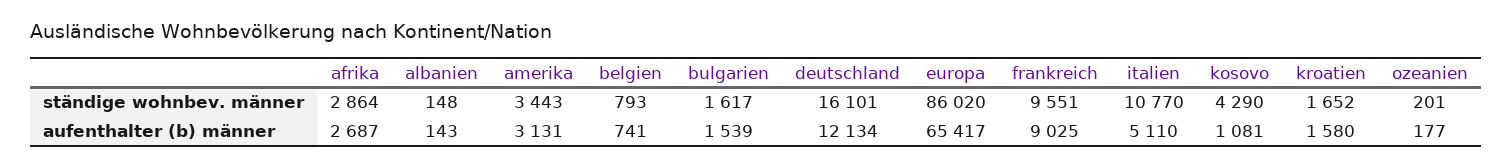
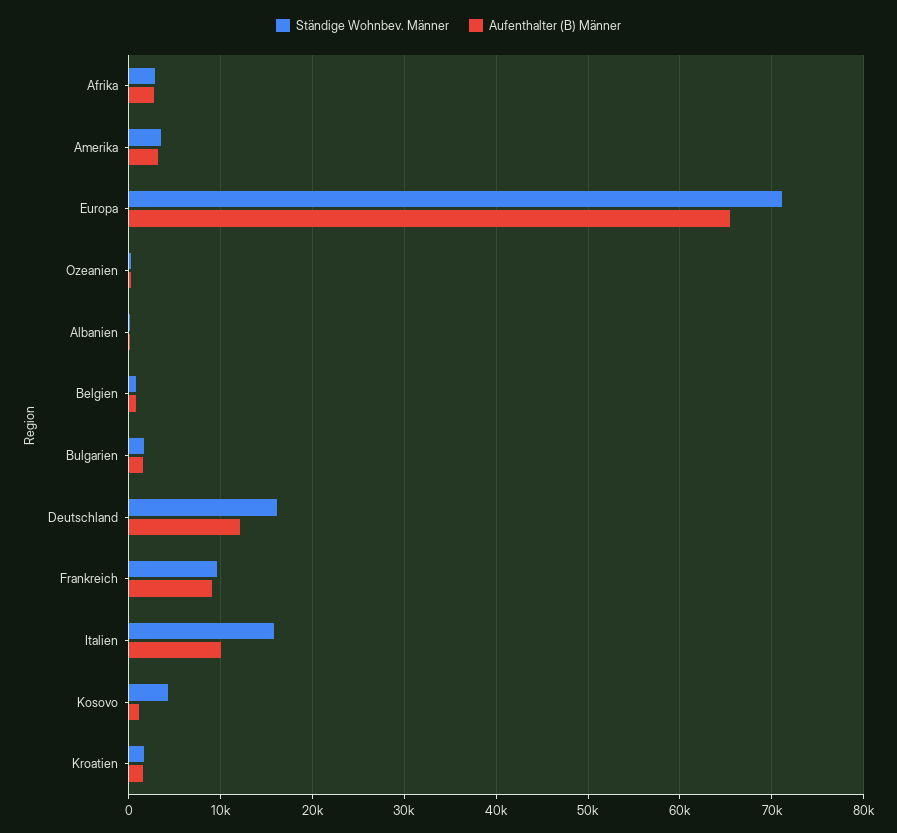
ständige wohnbev. männer, europa: 86020 -> 71000
ständige wohnbev. männer, italien: 10770 -> 16000
aufenthalter (b) männer, italien: 5110 -> 10000

